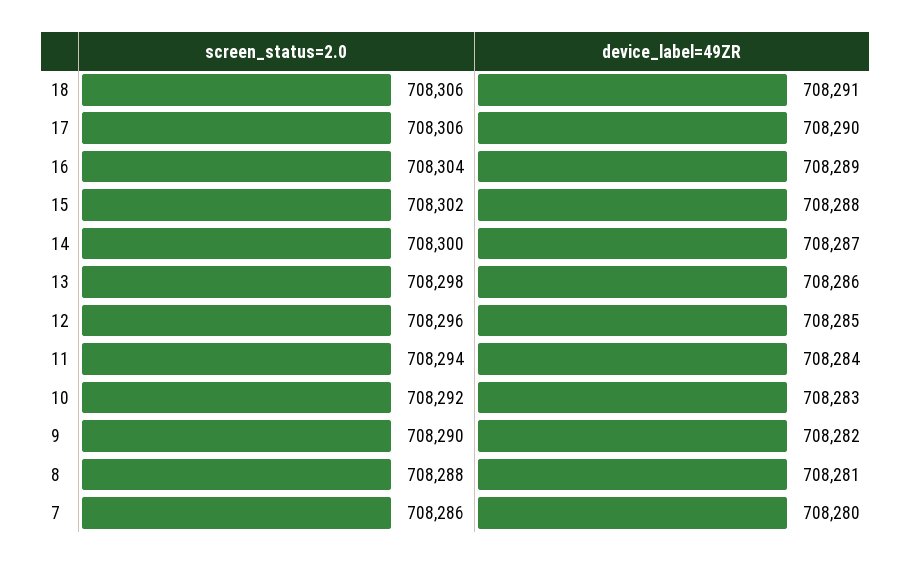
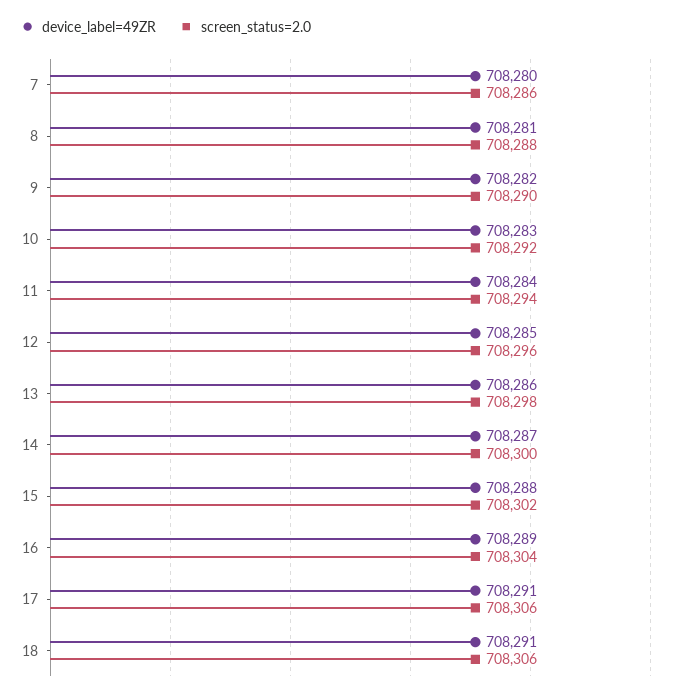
device_label=49ZR, 17: 708290 -> 708291

